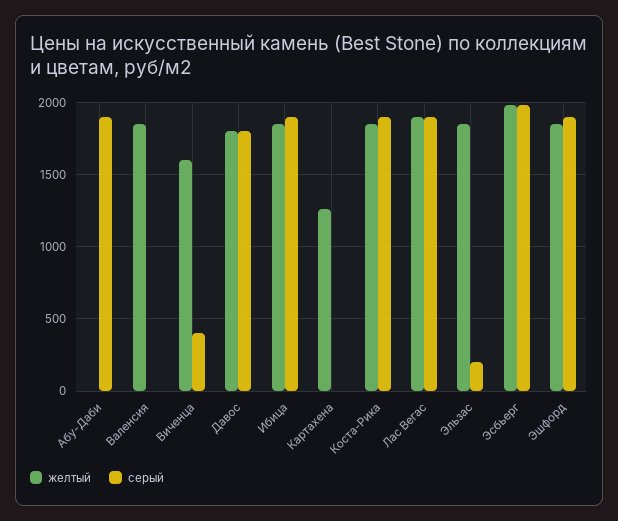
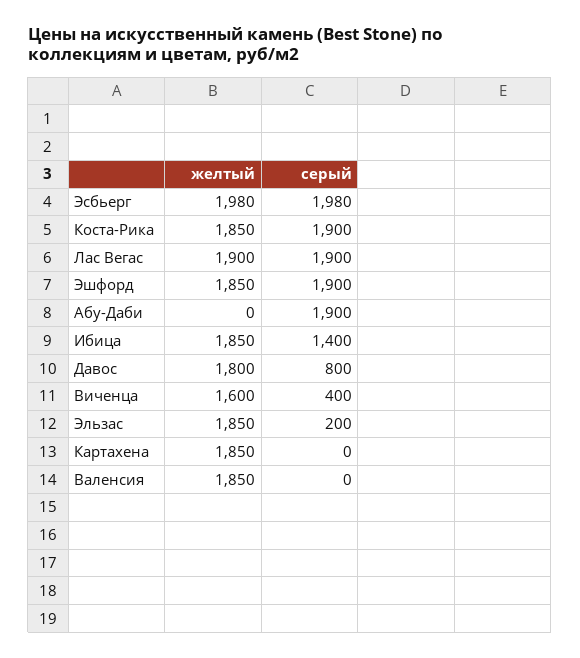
серый, Давос: 1800 -> 800
серый, Ибица: 1900 -> 1400
желтый, Картахена: 1250 -> 1850

